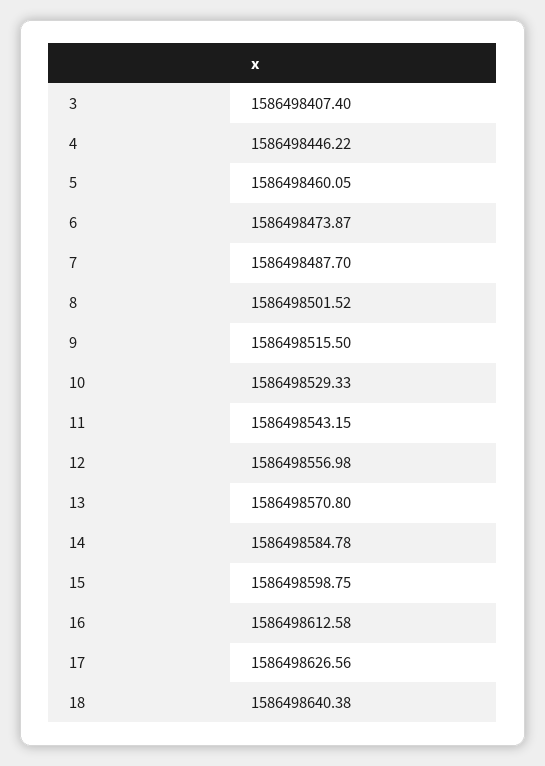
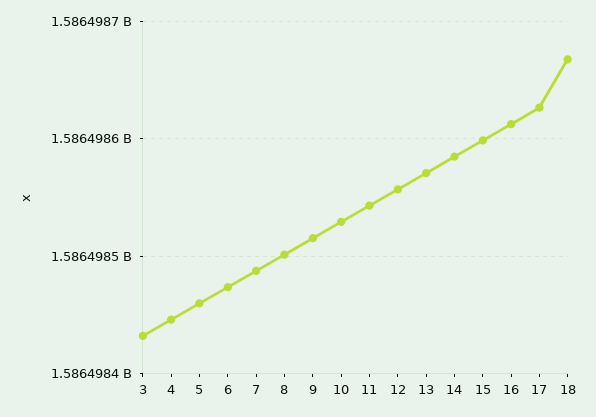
3: 1586498407.4 -> 1586498430
18: 1586498640.38 -> 1586498670

